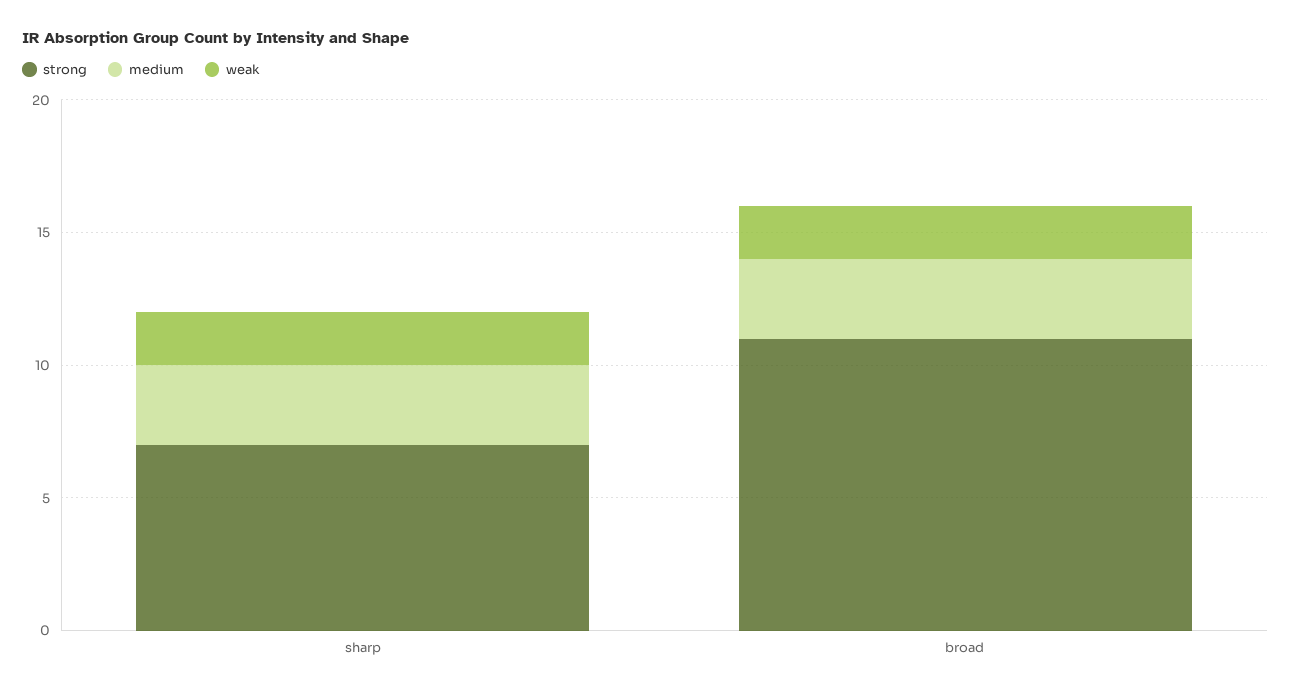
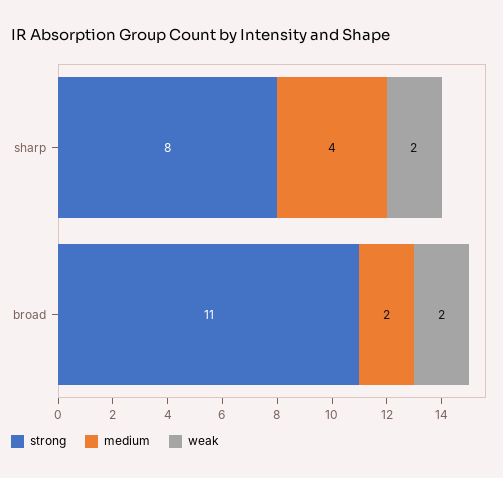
strong, sharp: 7 -> 8
medium, sharp: 3 -> 4
medium, broad: 3 -> 2

